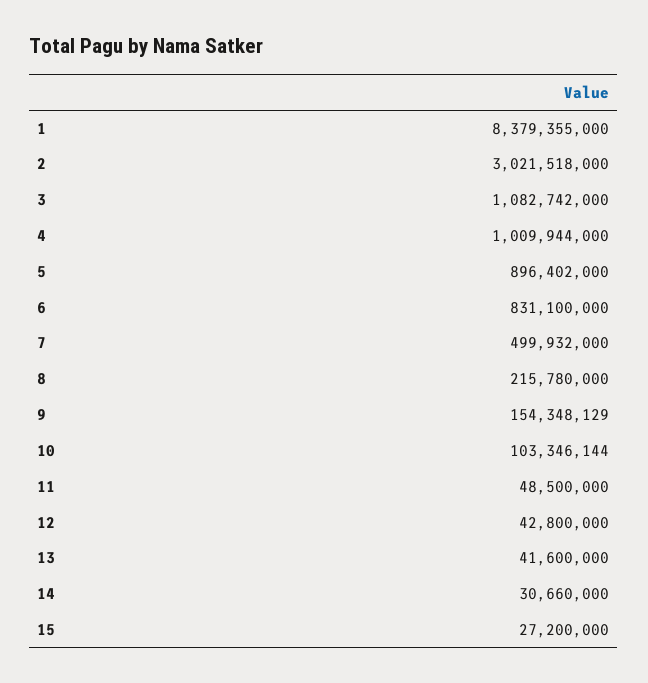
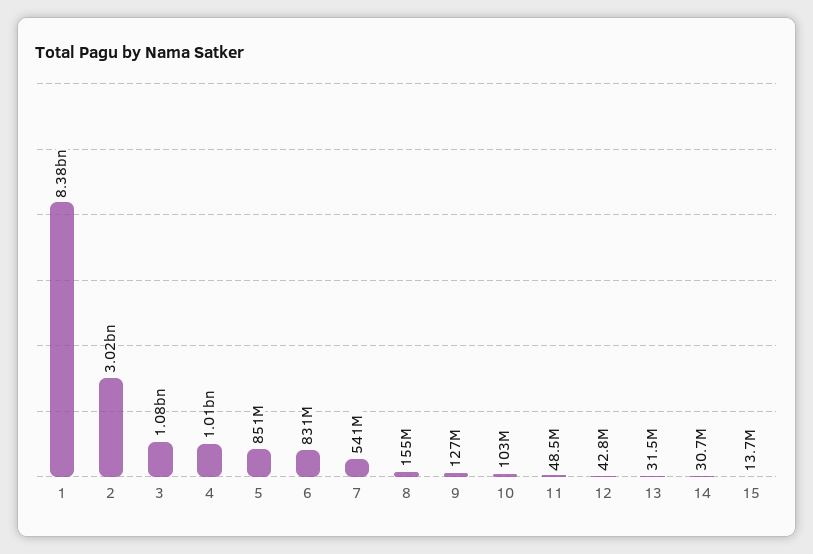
5: 896402000 -> 851000000
7: 499932000 -> 541000000
8: 215780000 -> 155000000
9: 154348129 -> 127000000
13: 41600000 -> 31500000
15: 27200000 -> 13700000

